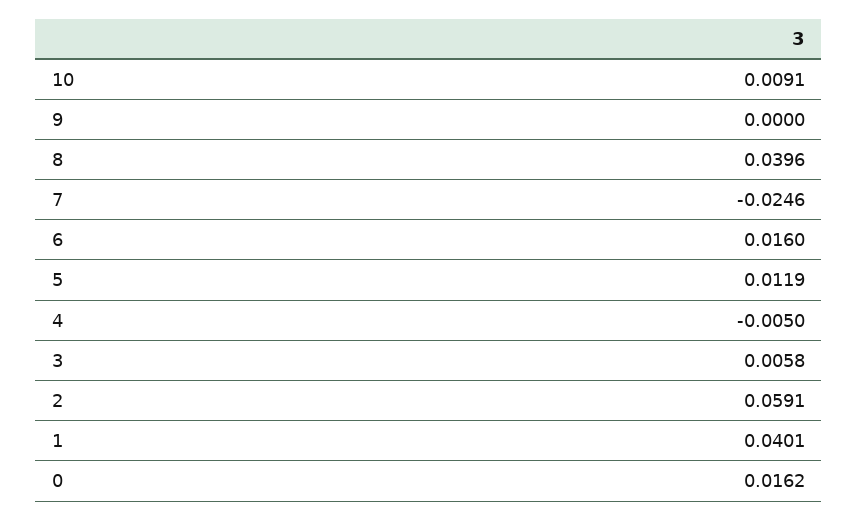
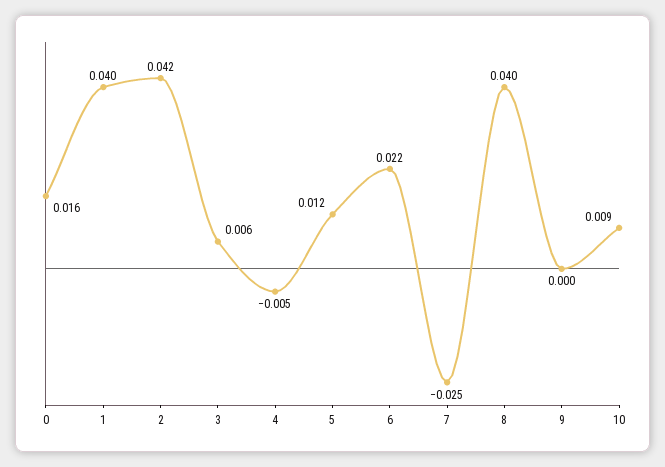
6: 0.016 -> 0.022
2: 0.0591 -> 0.042

